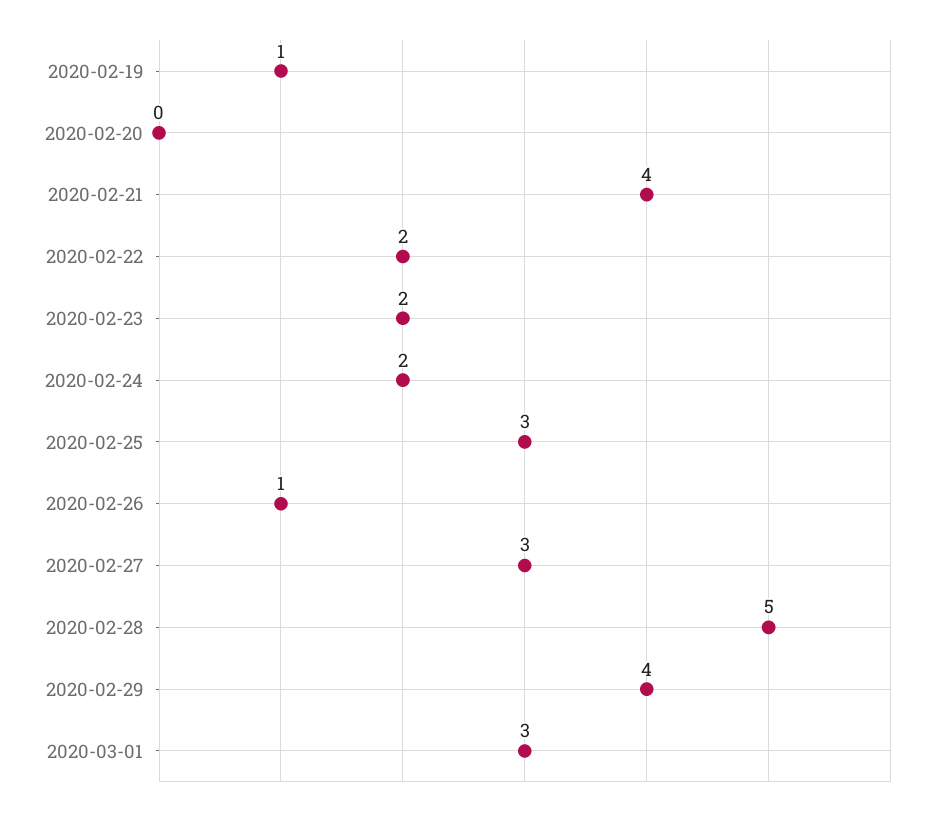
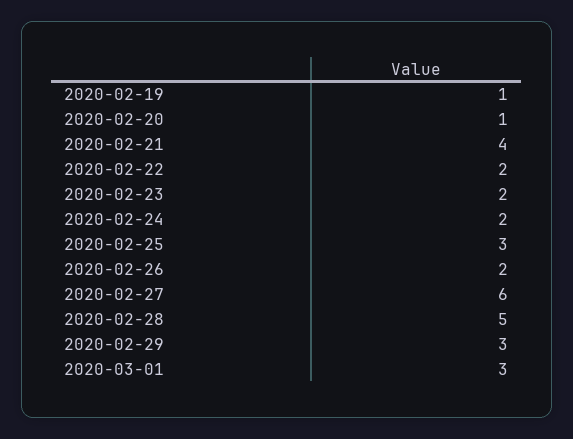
2020-02-20: 0 -> 1
2020-02-26: 1 -> 2
2020-02-27: 3 -> 6
2020-02-29: 4 -> 3

